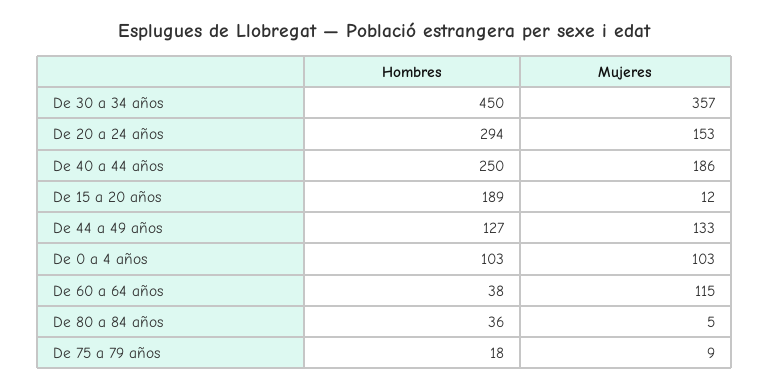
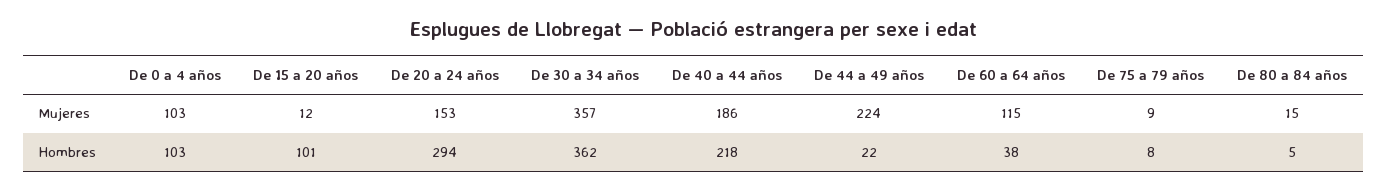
Hombres, De 30 a 34 años: 450 -> 362
Hombres, De 40 a 44 años: 250 -> 218
Hombres, De 15 a 20 años: 189 -> 101
Hombres, De 44 a 49 años: 127 -> 22
Mujeres, De 44 a 49 años: 133 -> 224
Hombres, De 80 a 84 años: 36 -> 5
Mujeres, De 80 a 84 años: 5 -> 15
Hombres, De 75 a 79 años: 18 -> 8

